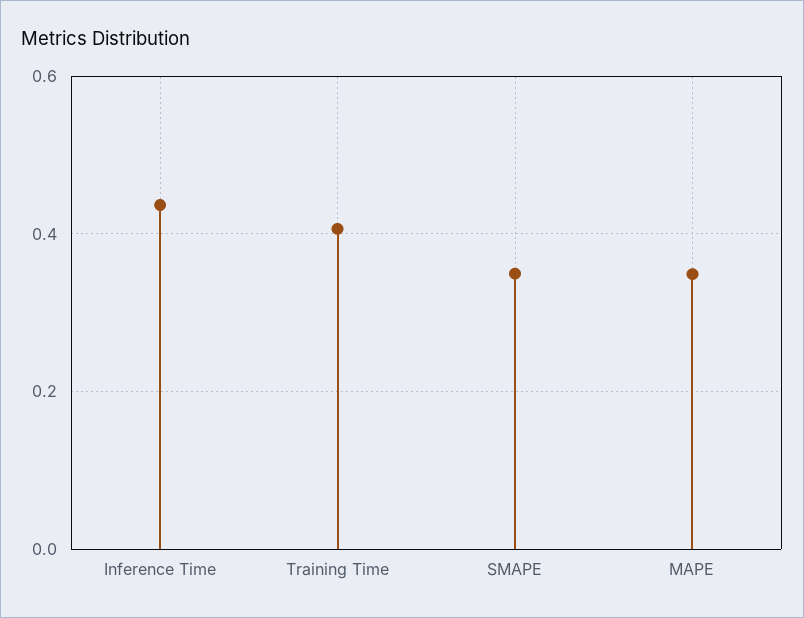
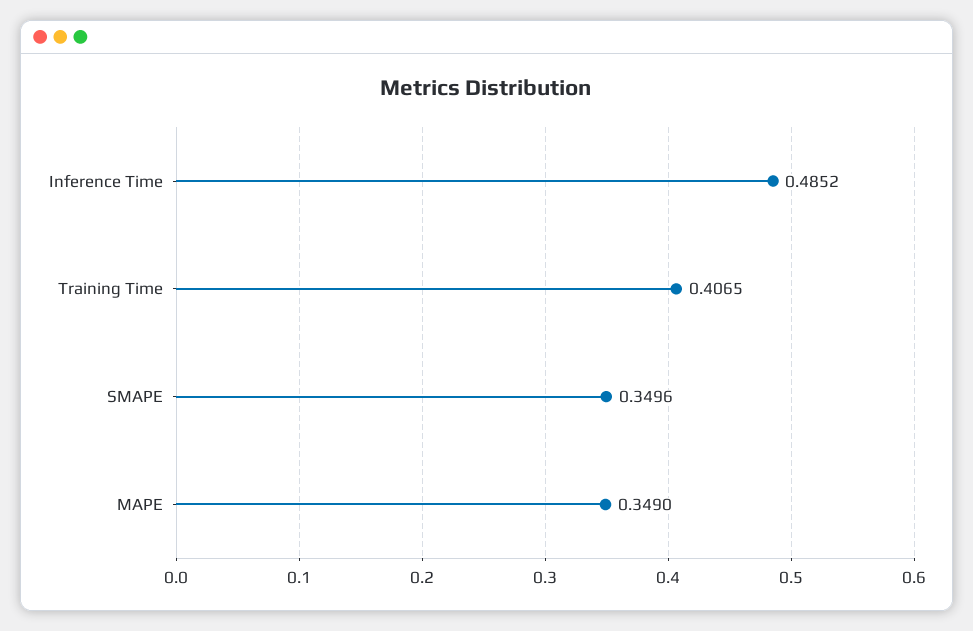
Inference Time: 0.44 -> 0.4852

